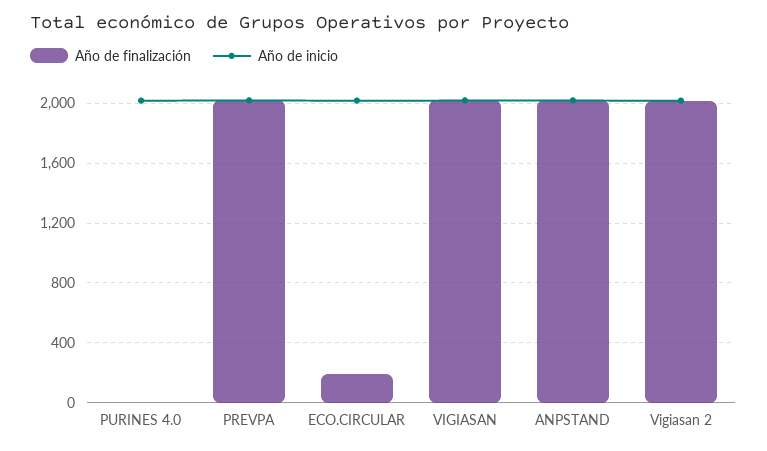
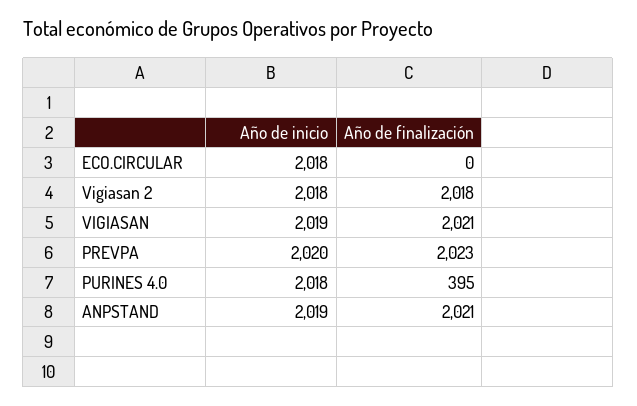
Año de finalización, PURINES 4.0: 0 -> 395
Año de finalización, ECO.CIRCULAR: 200 -> 0

